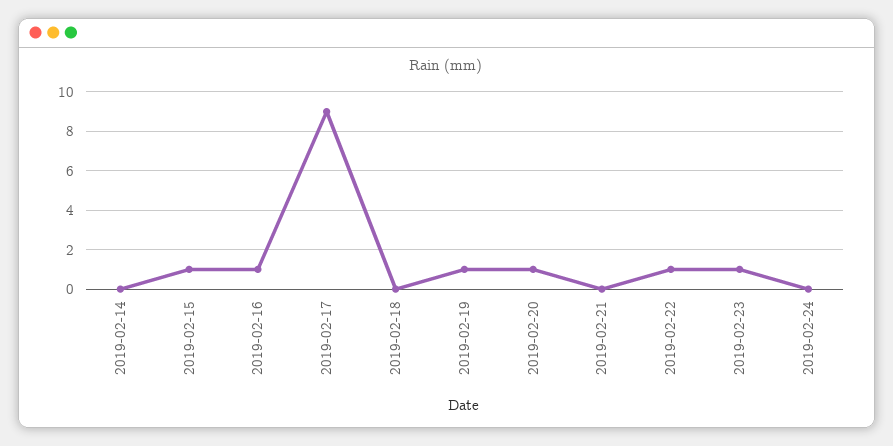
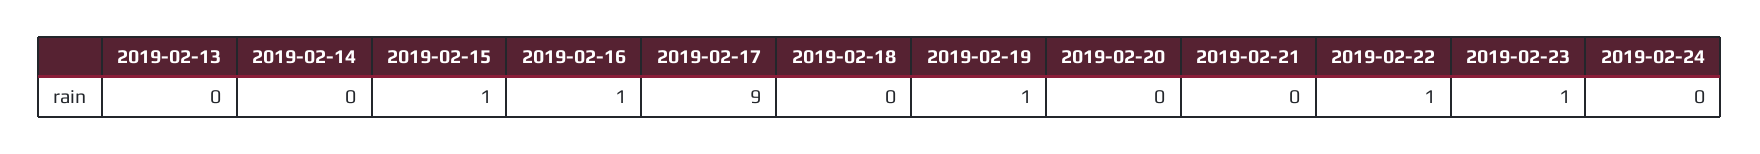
2019-02-20: 1 -> 0
2019-02-13: none -> 0

